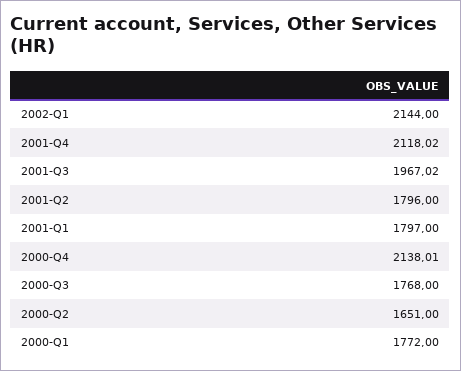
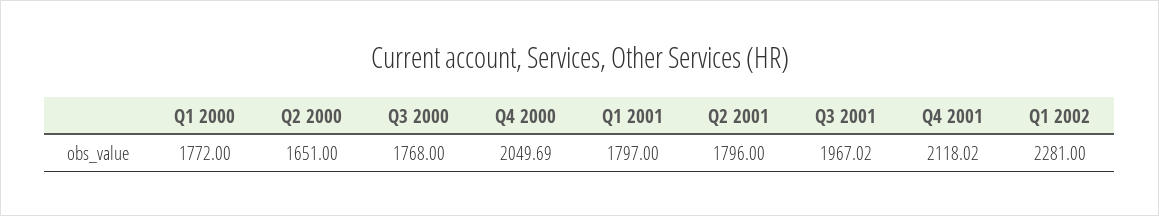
2002-Q1: 2144 -> 2281
2000-Q4: 2138.01 -> 2049.69

